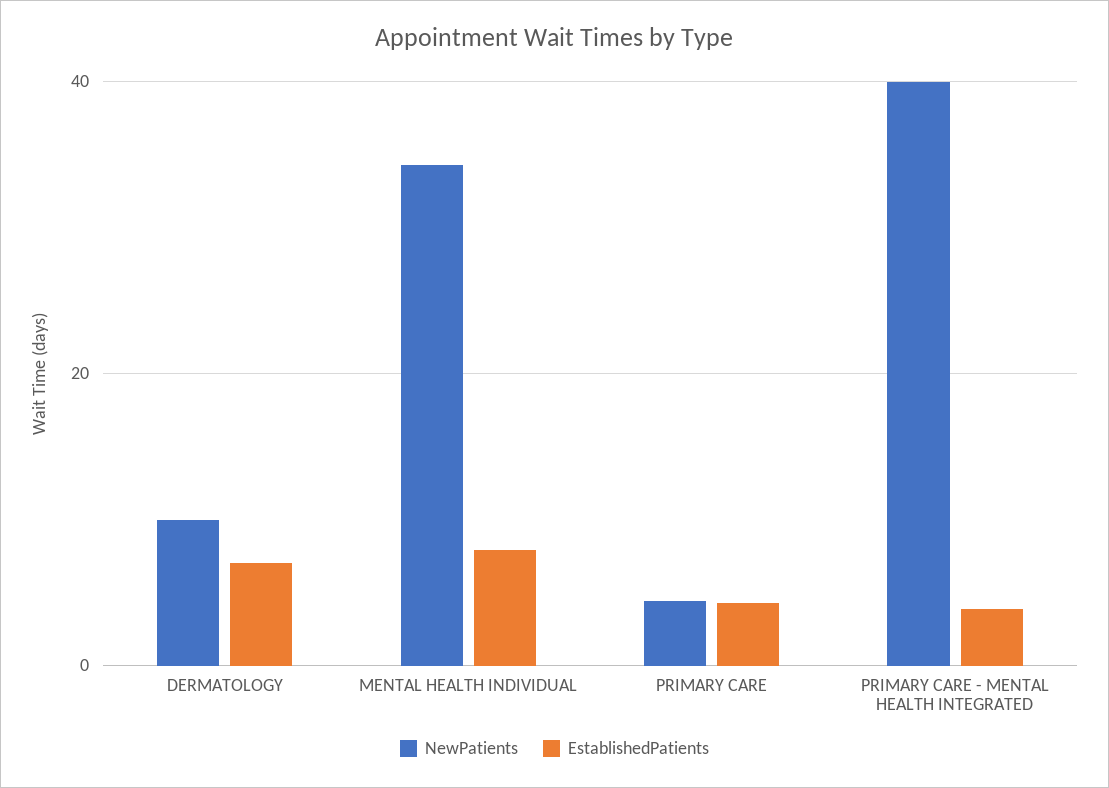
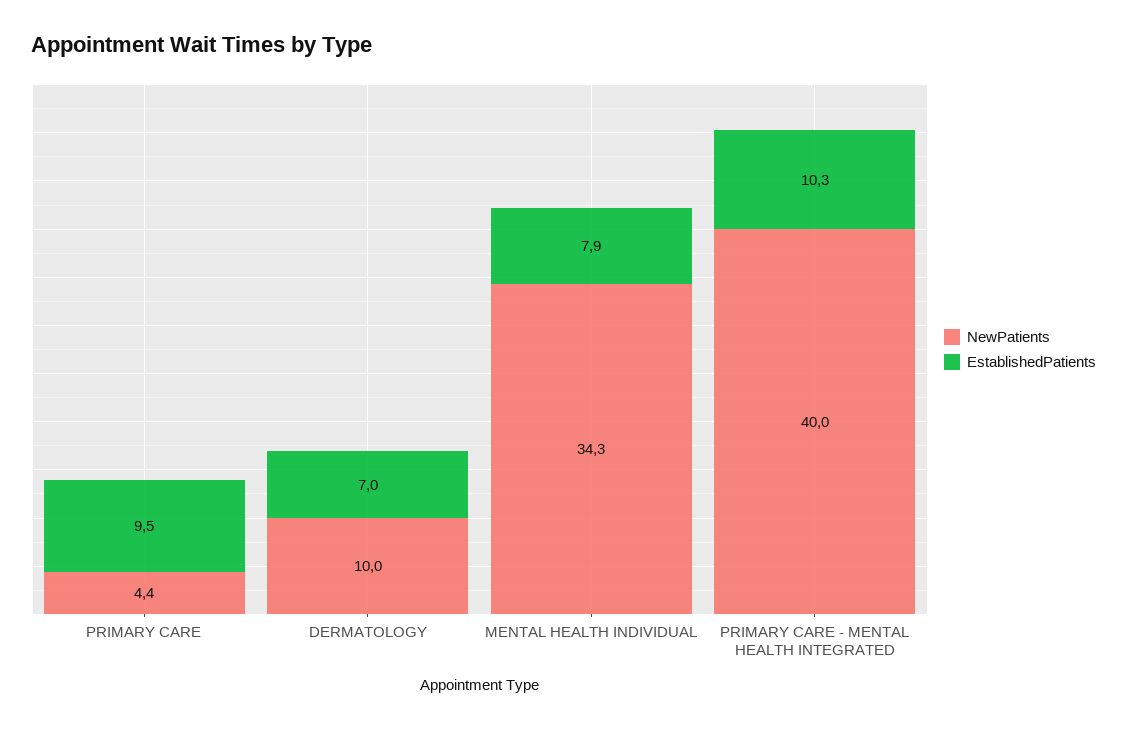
EstablishedPatients, PRIMARY CARE: 4 -> 9.5
EstablishedPatients, PRIMARY CARE - MENTAL HEALTH INTEGRATED: 4 -> 10.3

